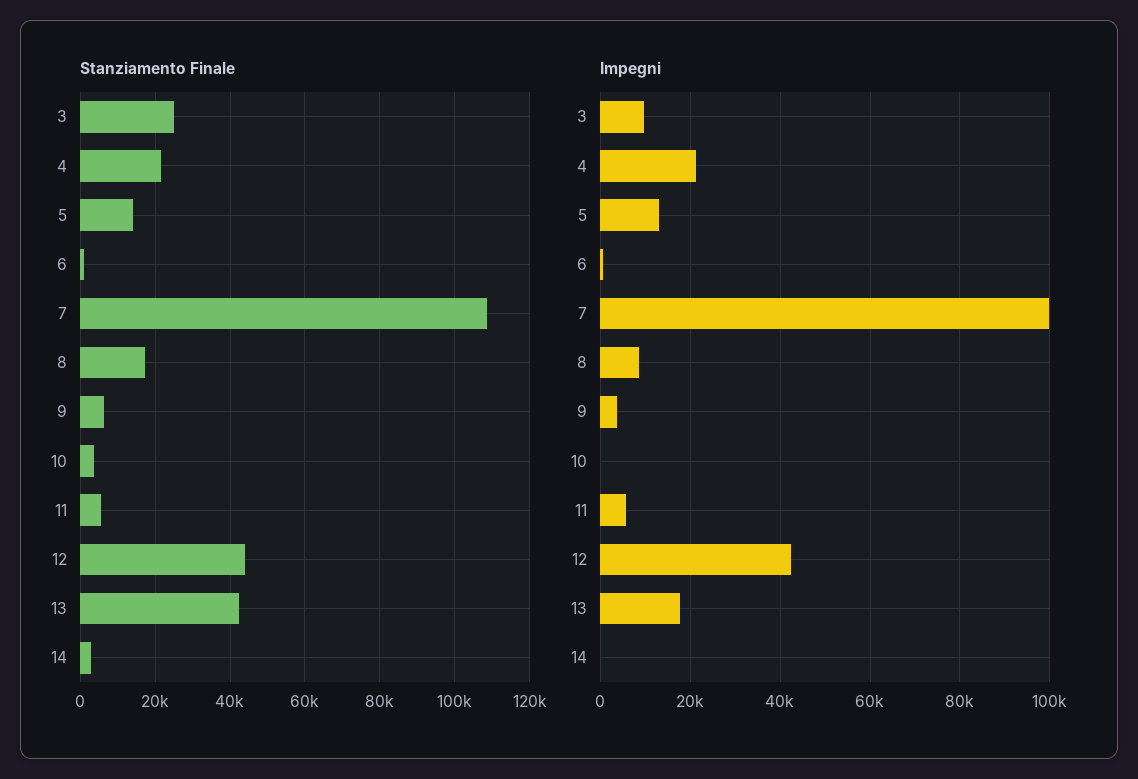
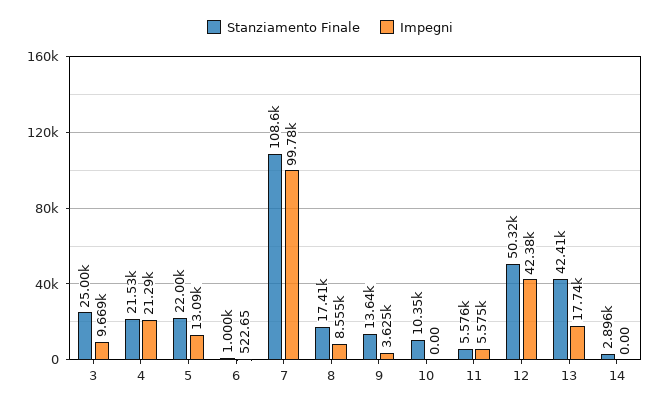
Stanziamento Finale, 5: 14000 -> 22000
Stanziamento Finale, 9: 6000 -> 13640
Stanziamento Finale, 10: 4000 -> 10350
Stanziamento Finale, 12: 44000 -> 50320

